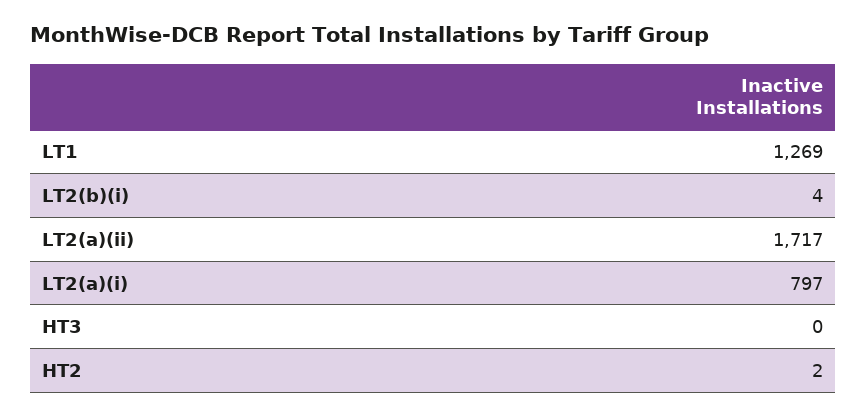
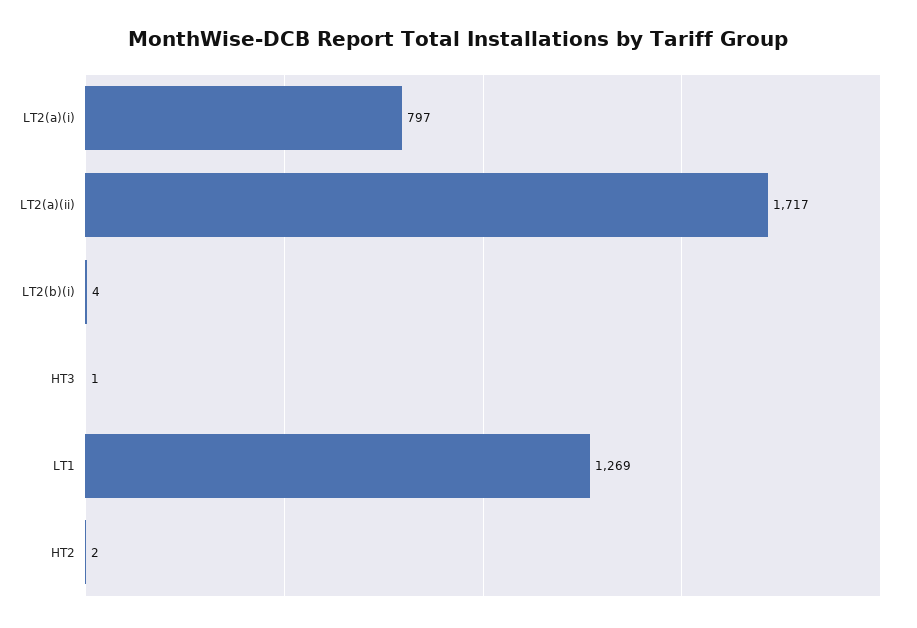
HT3: 0 -> 1

